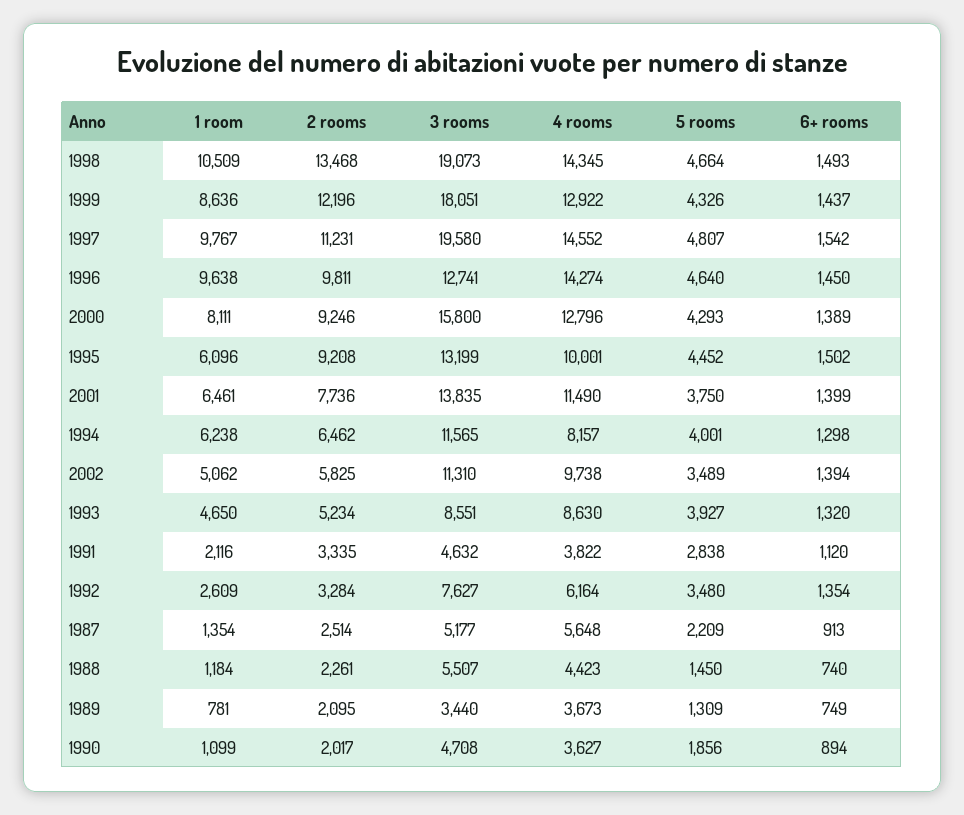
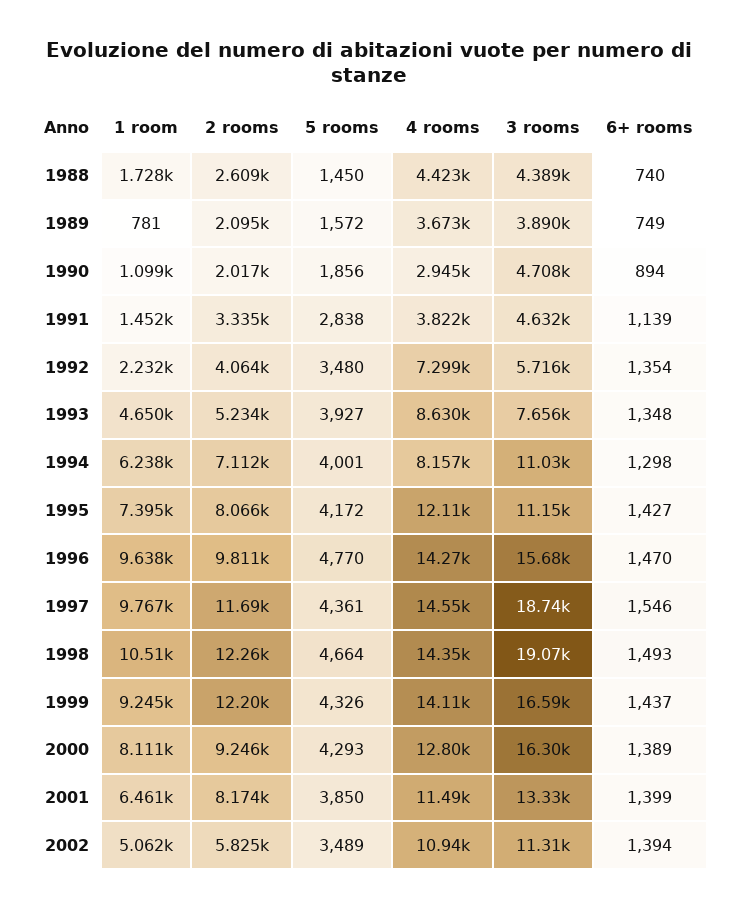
2 rooms, 1998: 13468 -> 12260
1 room, 1999: 8636 -> 9245
3 rooms, 1999: 18051 -> 16590
4 rooms, 1999: 12922 -> 14110
2 rooms, 1997: 11231 -> 11690
3 rooms, 1997: 19580 -> 18740
5 rooms, 1997: 4807 -> 4361
6+ rooms, 1997: 1542 -> 1546
3 rooms, 1996: 12741 -> 15680
5 rooms, 1996: 4640 -> 4770
6+ rooms, 1996: 1450 -> 1470
3 rooms, 2000: 15800 -> 16300
1 room, 1995: 6096 -> 7395
2 rooms, 1995: 9208 -> 8066
3 rooms, 1995: 13199 -> 11150
4 rooms, 1995: 10001 -> 12110
5 rooms, 1995: 4452 -> 4172
6+ rooms, 1995: 1502 -> 1427
2 rooms, 2001: 7736 -> 8174
3 rooms, 2001: 13835 -> 13330
5 rooms, 2001: 3750 -> 3850
2 rooms, 1994: 6462 -> 7112
3 rooms, 1994: 11565 -> 11030
4 rooms, 2002: 9738 -> 10940
3 rooms, 1993: 8551 -> 7656
6+ rooms, 1993: 1320 -> 1348
1 room, 1991: 2116 -> 1452
6+ rooms, 1991: 1120 -> 1139
1 room, 1992: 2609 -> 2232
2 rooms, 1992: 3284 -> 4064
3 rooms, 1992: 7627 -> 5716
4 rooms, 1992: 6164 -> 7299
1 room, 1987: 1354 -> none
2 rooms, 1987: 2514 -> none
3 rooms, 1987: 5177 -> none
4 rooms, 1987: 5648 -> none
5 rooms, 1987: 2209 -> none
6+ rooms, 1987: 913 -> none
1 room, 1988: 1184 -> 1728
2 rooms, 1988: 2261 -> 2609
3 rooms, 1988: 5507 -> 4389
3 rooms, 1989: 3440 -> 3890
5 rooms, 1989: 1309 -> 1572
4 rooms, 1990: 3627 -> 2945

